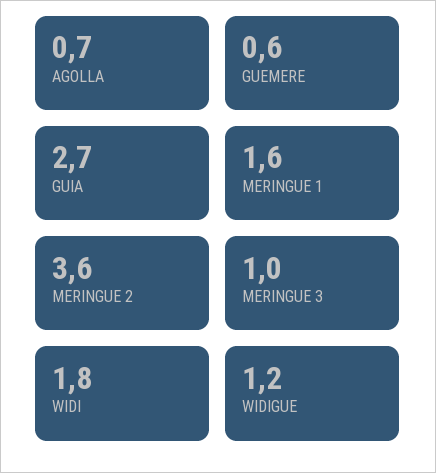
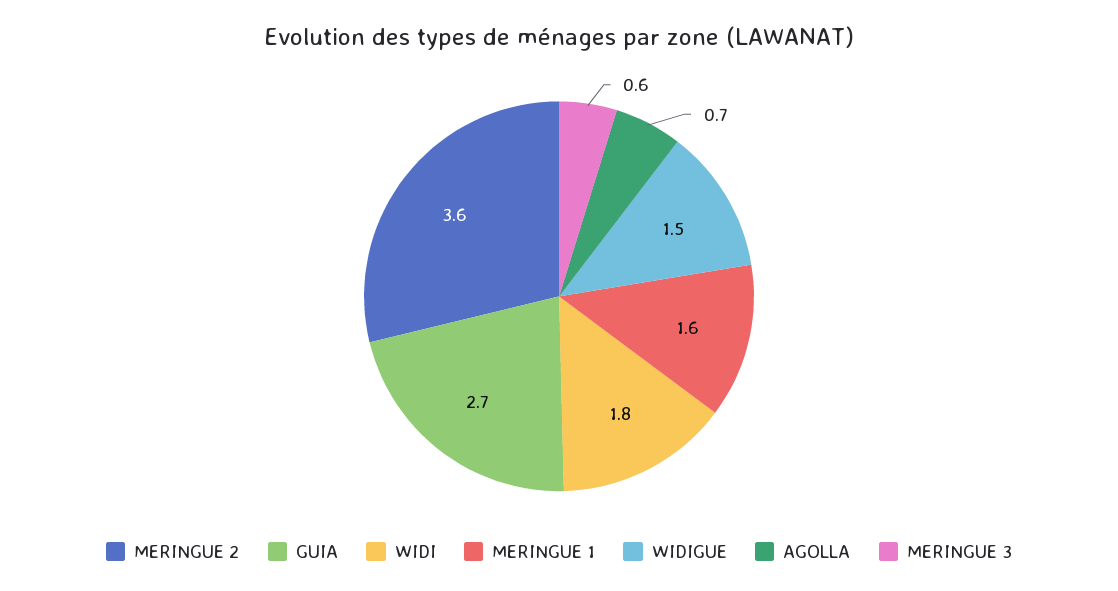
GUEMERE: 0.6 -> none
MERINGUE 3: 1 -> 0.6
WIDIGUE: 1.2 -> 1.5

